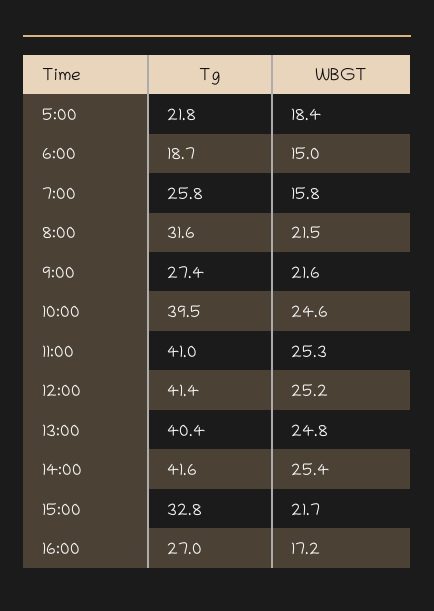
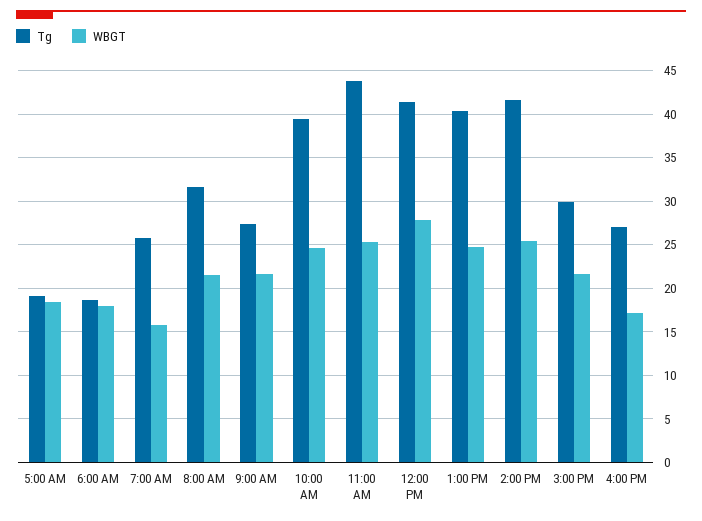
Tg, 5:00: 21.8 -> 19
WBGT, 6:00: 15 -> 18
Tg, 11:00: 41 -> 44
WBGT, 12:00: 25.2 -> 28
Tg, 15:00: 32.8 -> 30

